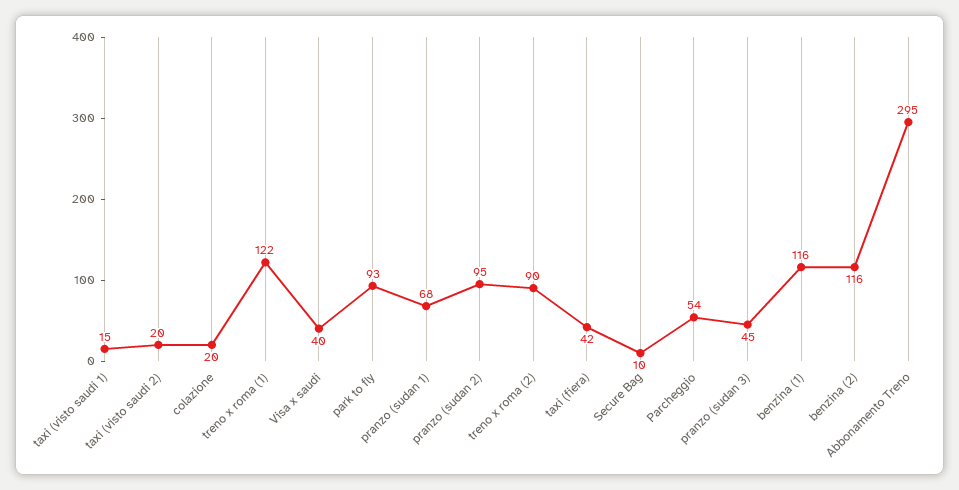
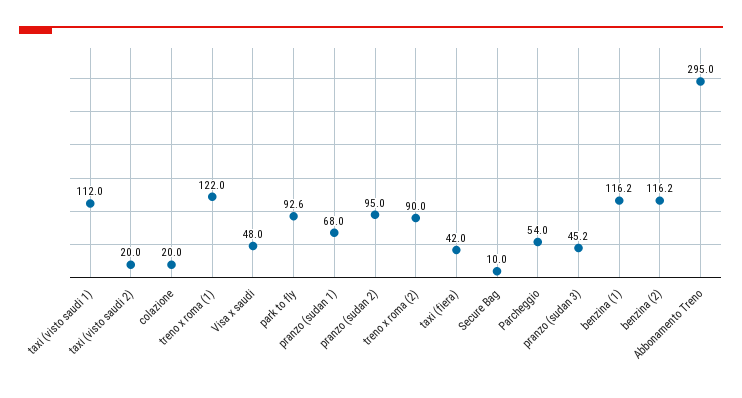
taxi (visto saudi 1): 15 -> 112
Visa x saudi: 40 -> 48

